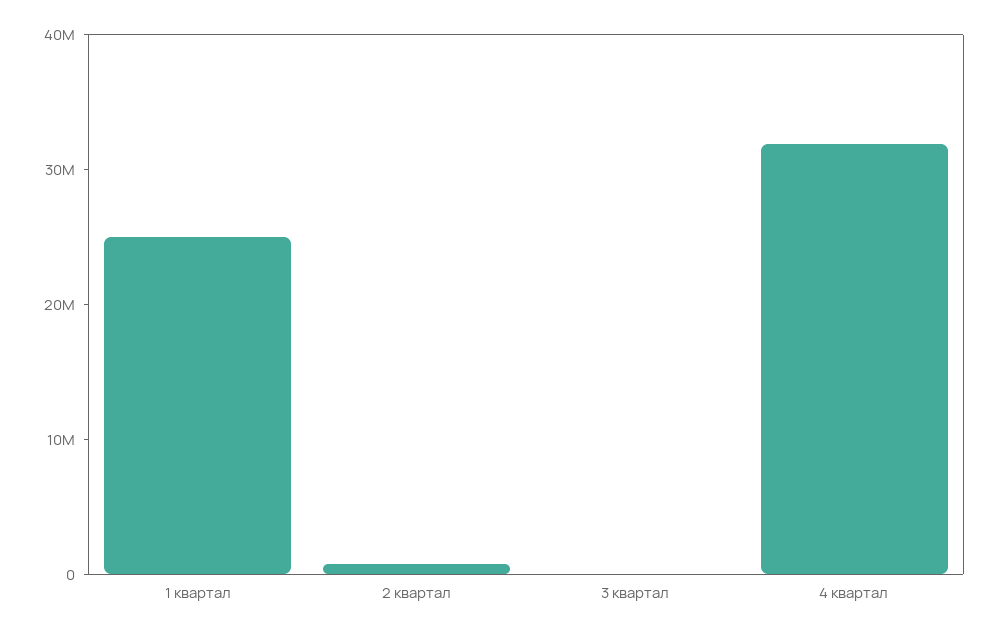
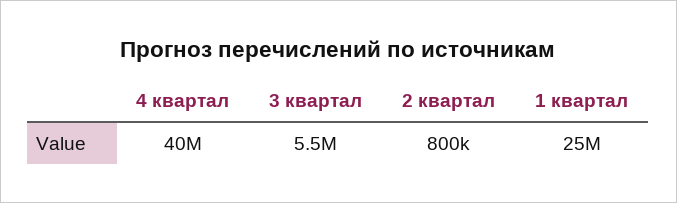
3 квартал: 0 -> 5500000
4 квартал: 32000000 -> 40000000

